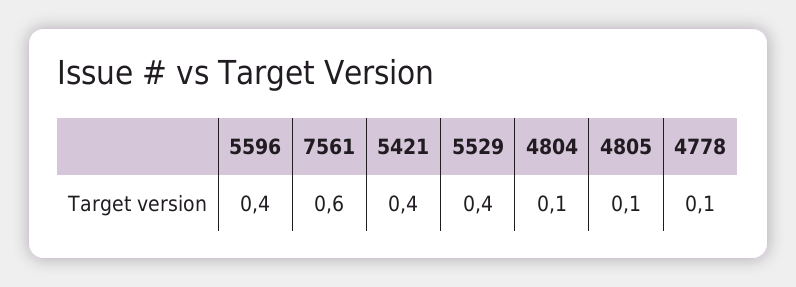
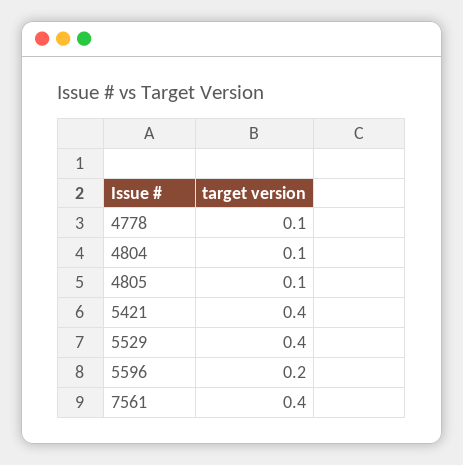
5596: 0.4 -> 0.2
7561: 0.6 -> 0.4

